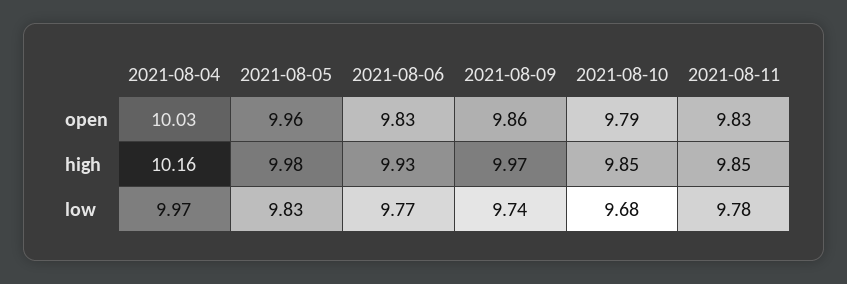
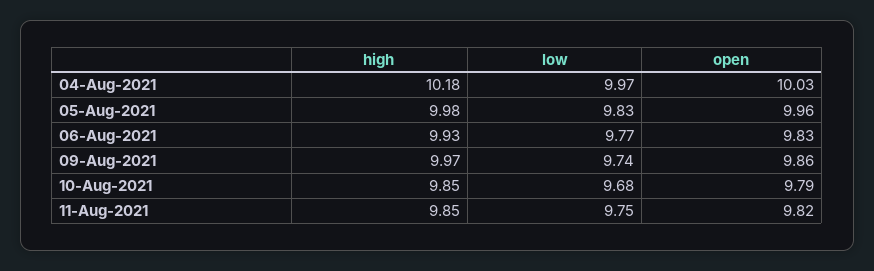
2021-08-11, open: 9.83 -> 9.82
2021-08-04, high: 10.16 -> 10.18
2021-08-11, low: 9.78 -> 9.75

